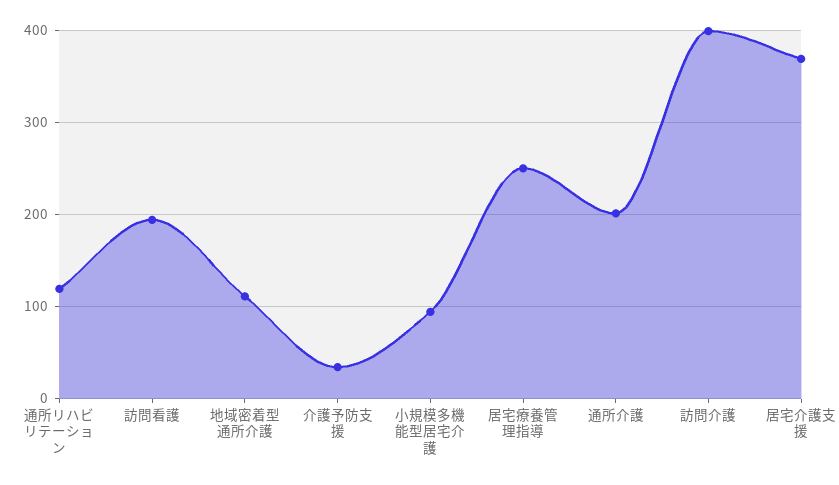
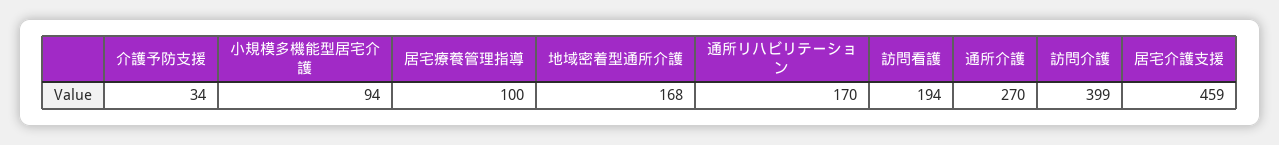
通所リハビリテーション: 120 -> 170
地域密着型通所介護: 110 -> 168
居宅療養管理指導: 250 -> 100
通所介護: 200 -> 270
居宅介護支援: 370 -> 459

